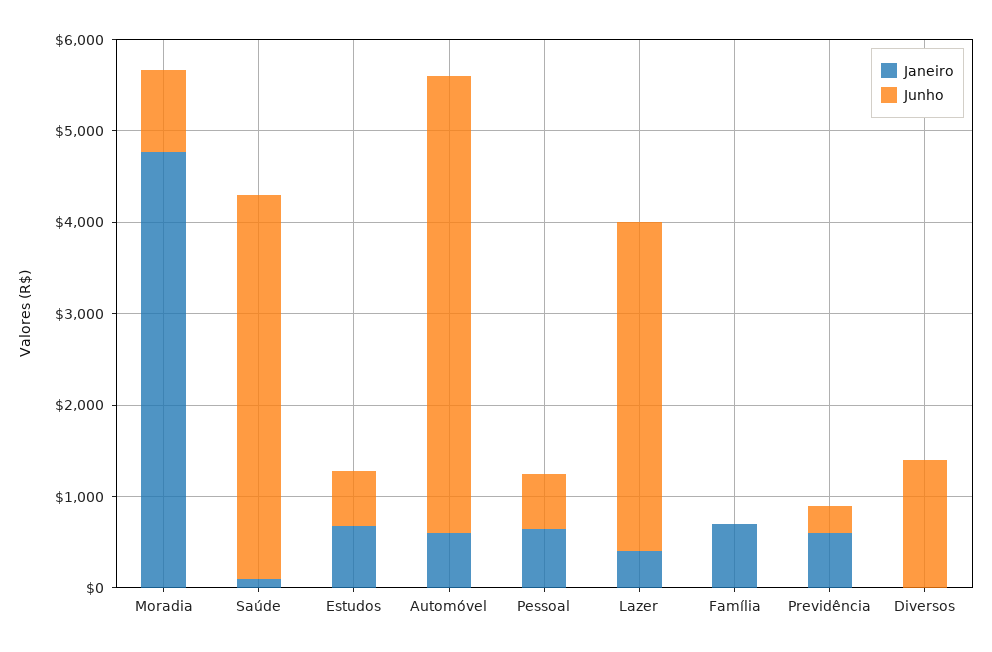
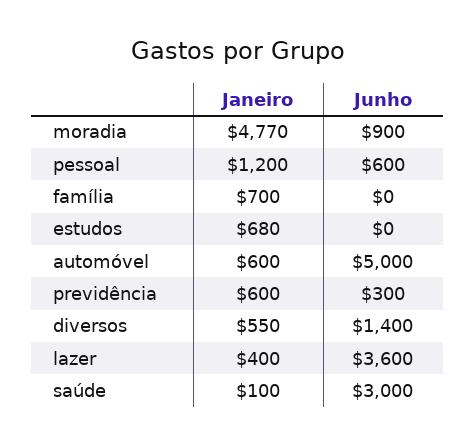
Junho, Saúde: 4200 -> 3000
Junho, Estudos: 600 -> 0
Janeiro, Pessoal: 600 -> 1200
Janeiro, Diversos: 0 -> 550

